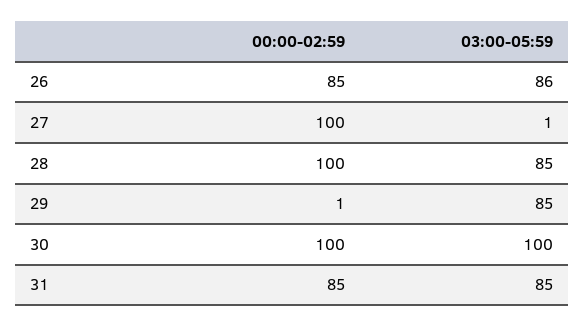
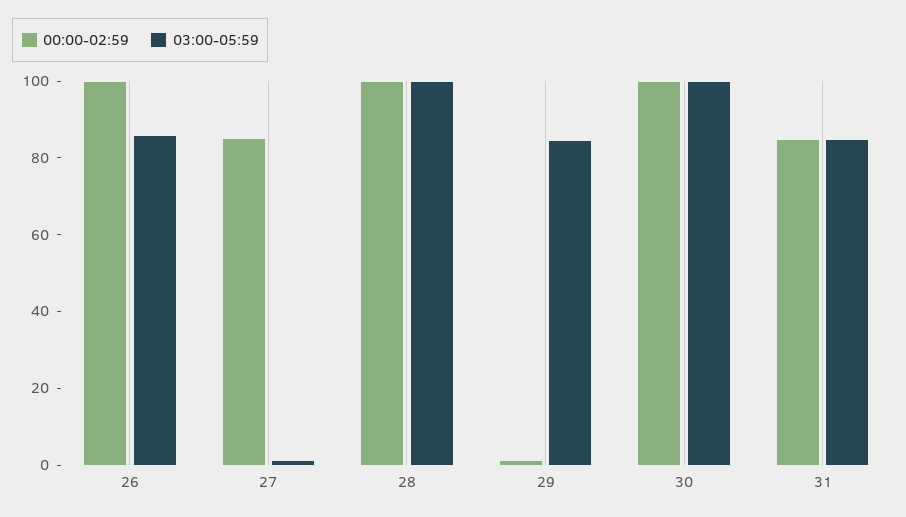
00:00-02:59, 26: 85 -> 100
00:00-02:59, 27: 100 -> 85
03:00-05:59, 28: 85 -> 100

